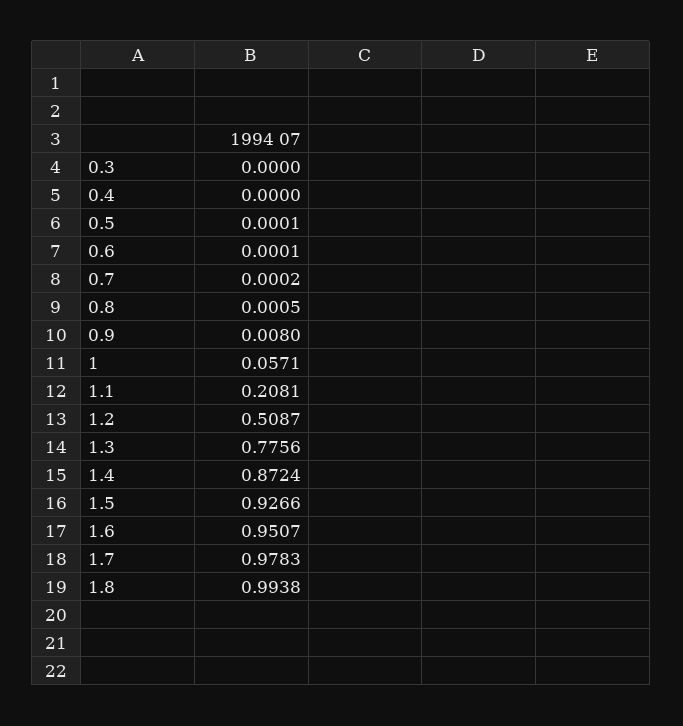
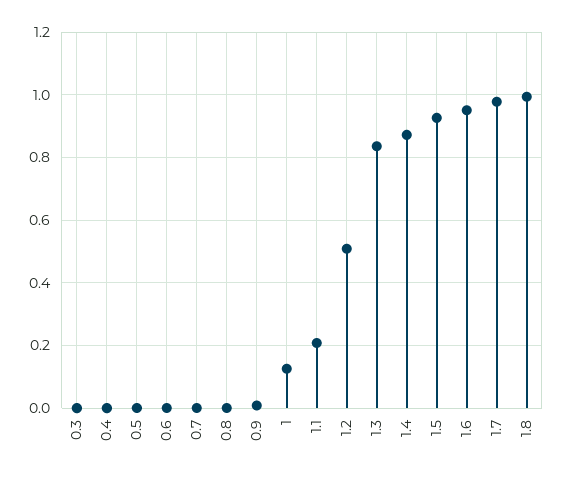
1: 0.0571 -> 0.12
1.3: 0.7756 -> 0.84

